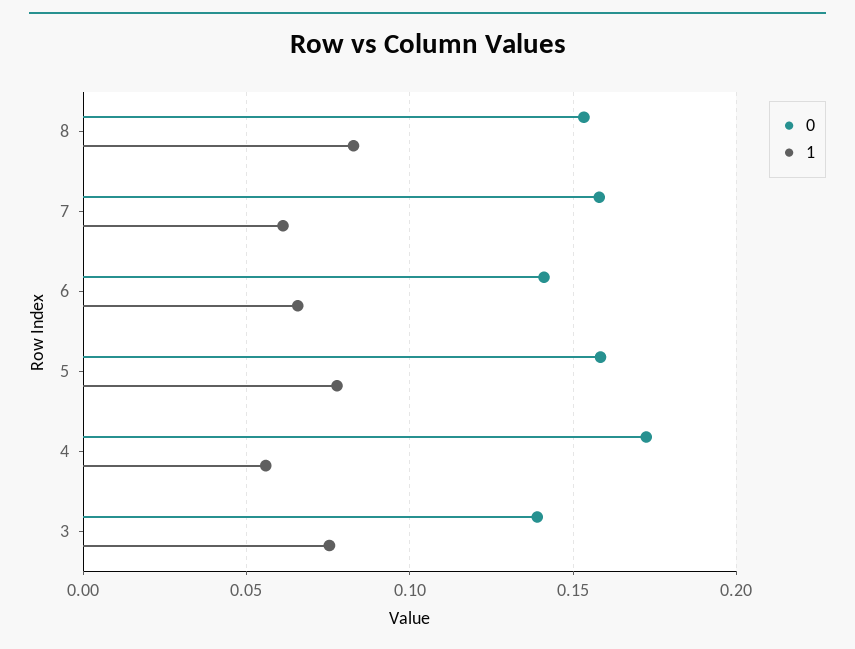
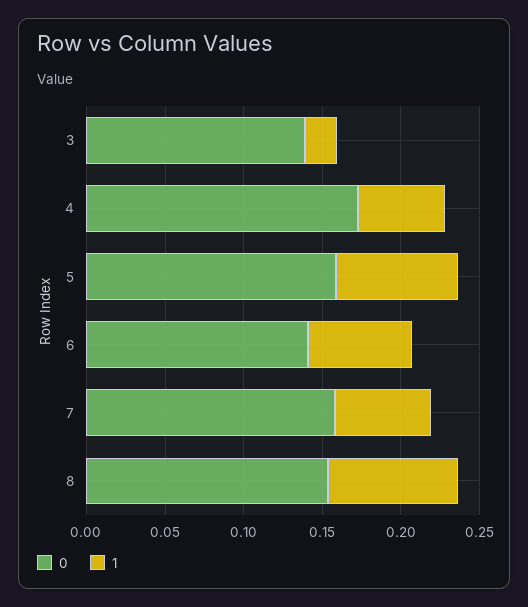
1, 3: 0.075 -> 0.02

